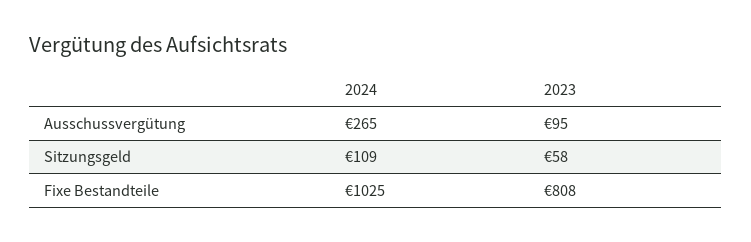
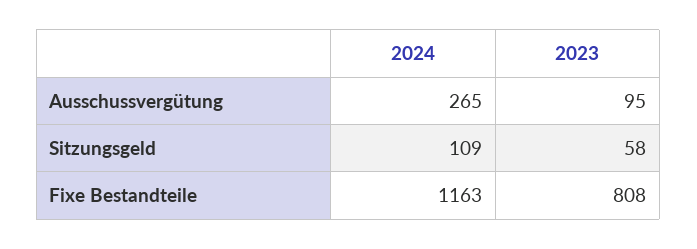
2024, Fixe Bestandteile: 1025 -> 1163

